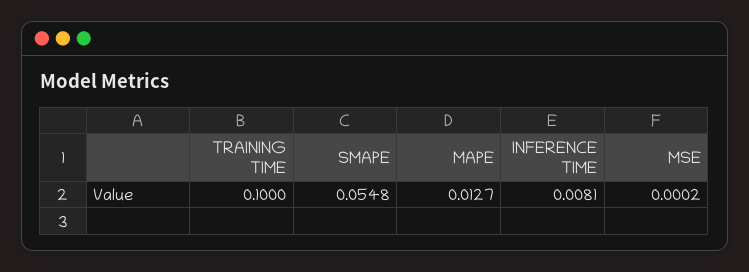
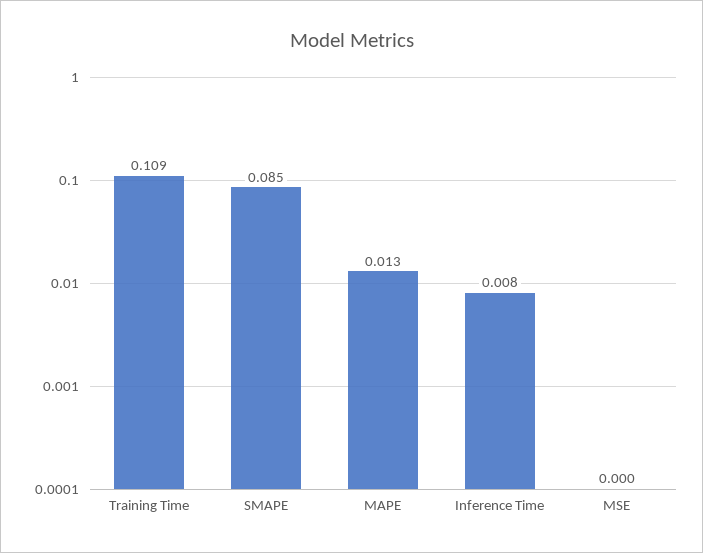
TRAINING TIME: 0.1 -> 0.109
SMAPE: 0.0548 -> 0.085

